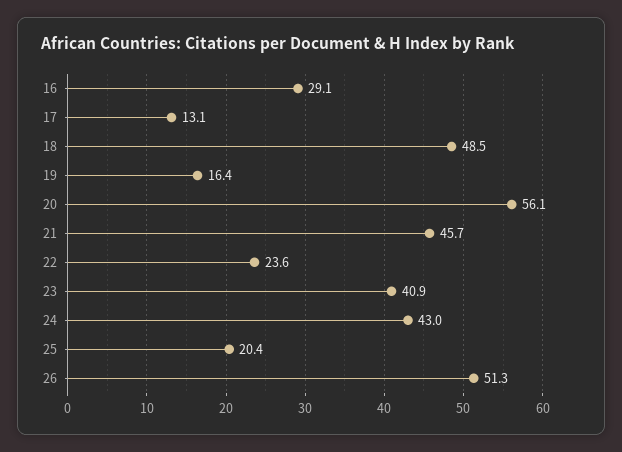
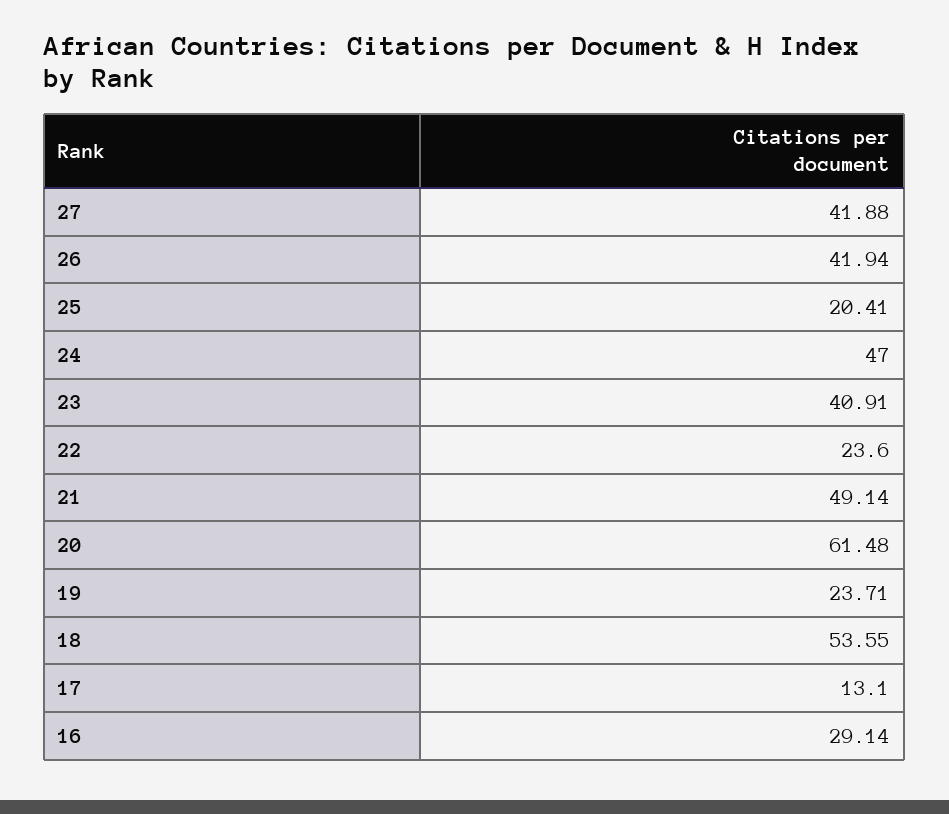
18: 48.5 -> 53.55
19: 16.4 -> 23.71
20: 56.1 -> 61.48
21: 45.7 -> 49.14
24: 43 -> 47
26: 51.3 -> 41.94
27: none -> 41.88

